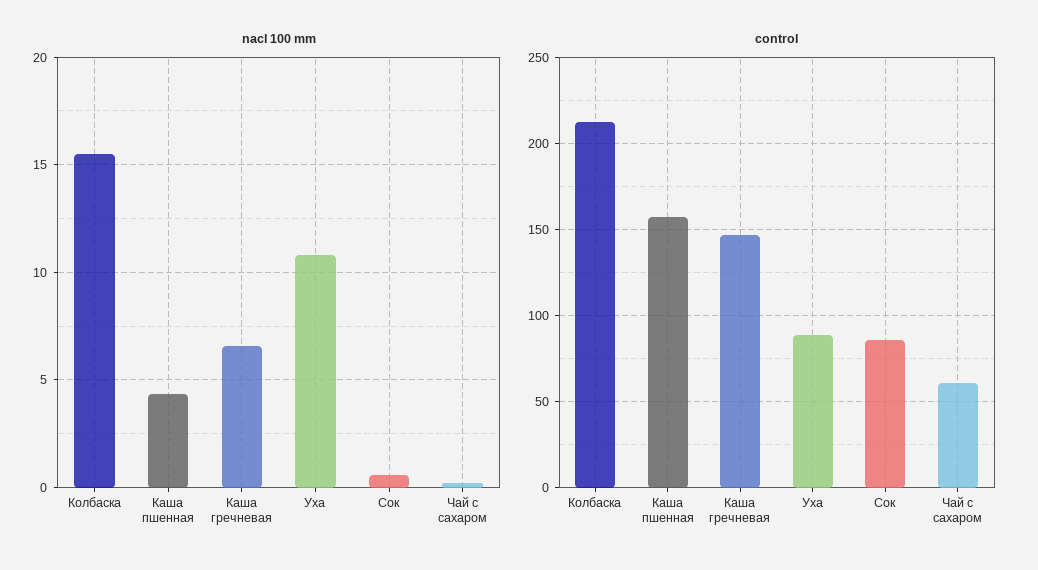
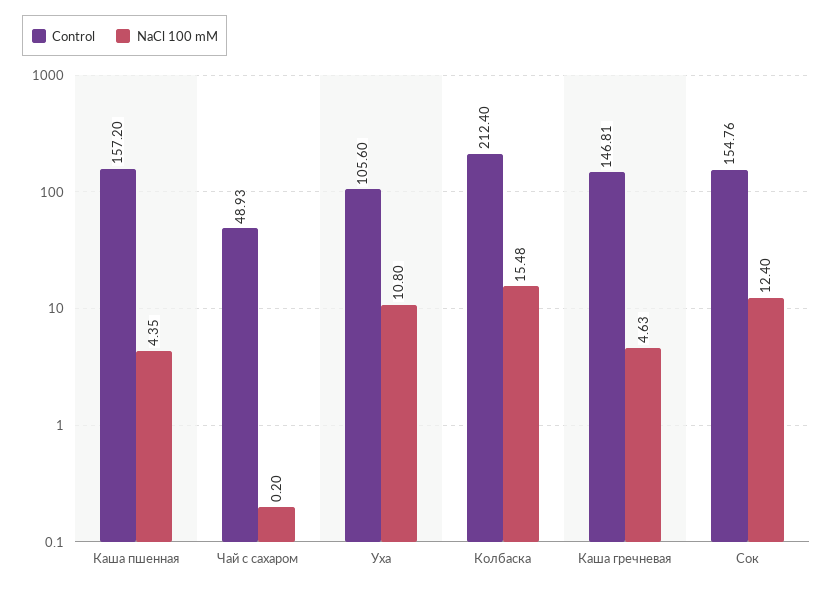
nacl 100 mm, Каша гречневая: 6.5 -> 4.63
nacl 100 mm, Сок: 0.5 -> 12.4
control, Уха: 90 -> 105.6
control, Сок: 85 -> 154.76
control, Чай с сахаром: 60 -> 48.93

